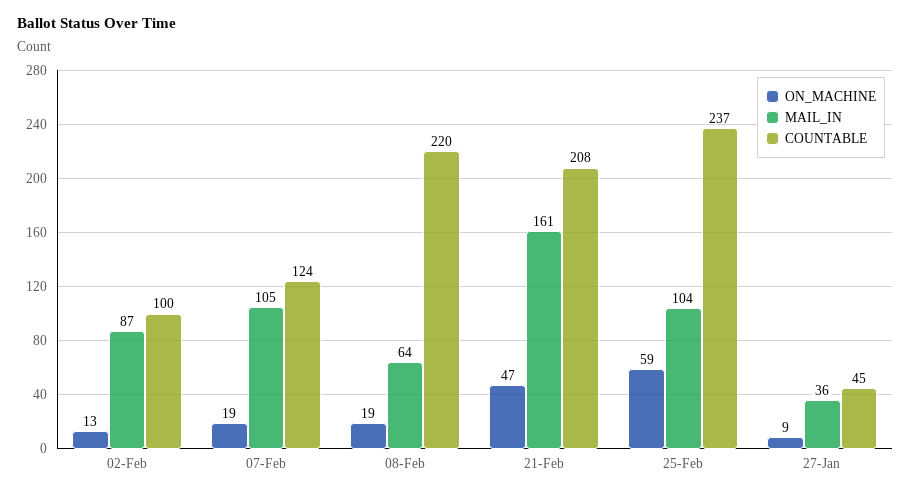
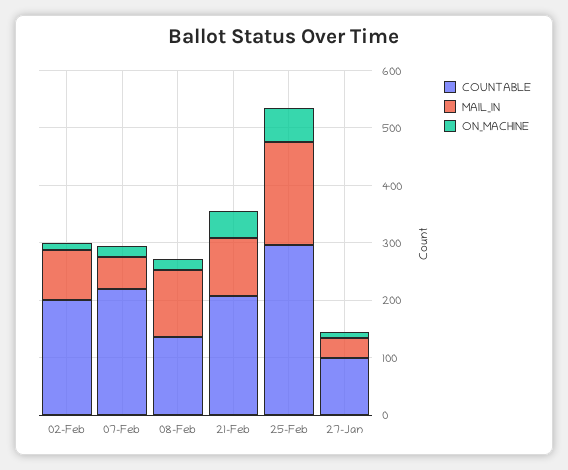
COUNTABLE, 02-Feb: 100 -> 200
MAIL_IN, 07-Feb: 105 -> 60
COUNTABLE, 07-Feb: 124 -> 220
MAIL_IN, 08-Feb: 64 -> 120
COUNTABLE, 08-Feb: 220 -> 140
MAIL_IN, 21-Feb: 161 -> 100
MAIL_IN, 25-Feb: 104 -> 180
COUNTABLE, 25-Feb: 237 -> 300
COUNTABLE, 27-Jan: 45 -> 100

